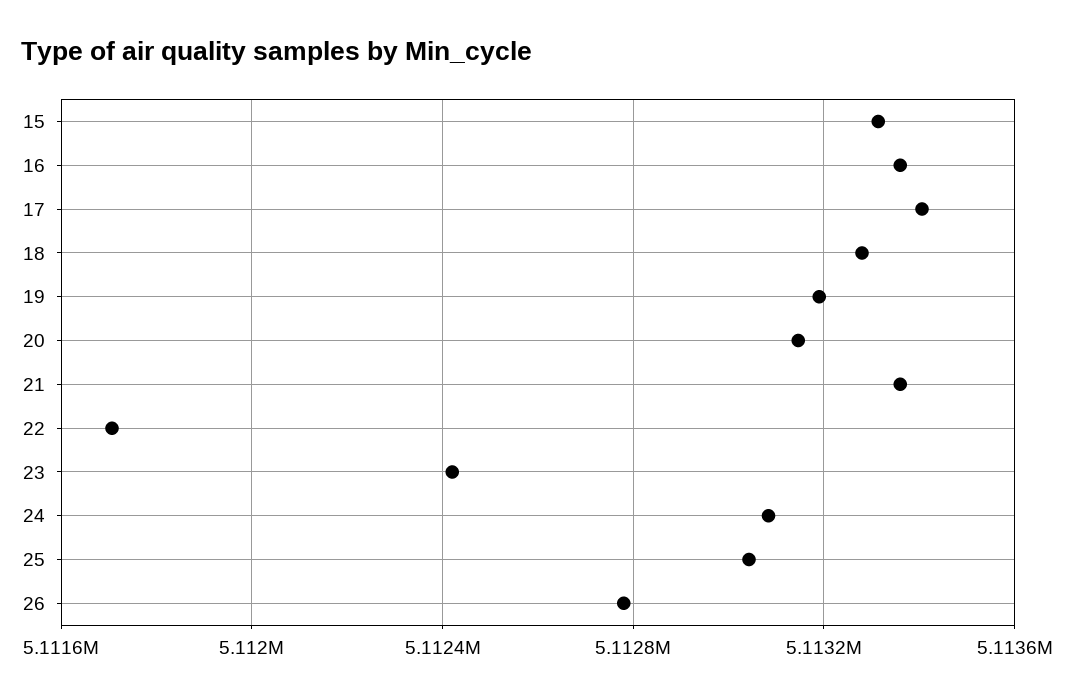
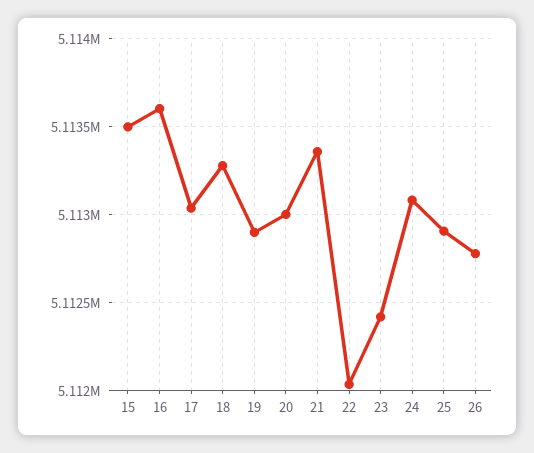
15: 5113300 -> 5113500
16: 5113350 -> 5113600
17: 5113400 -> 5113050
19: 5113200 -> 5112900
20: 5113150 -> 5113000
22: 5111700 -> 5112050
25: 5113050 -> 5112900

